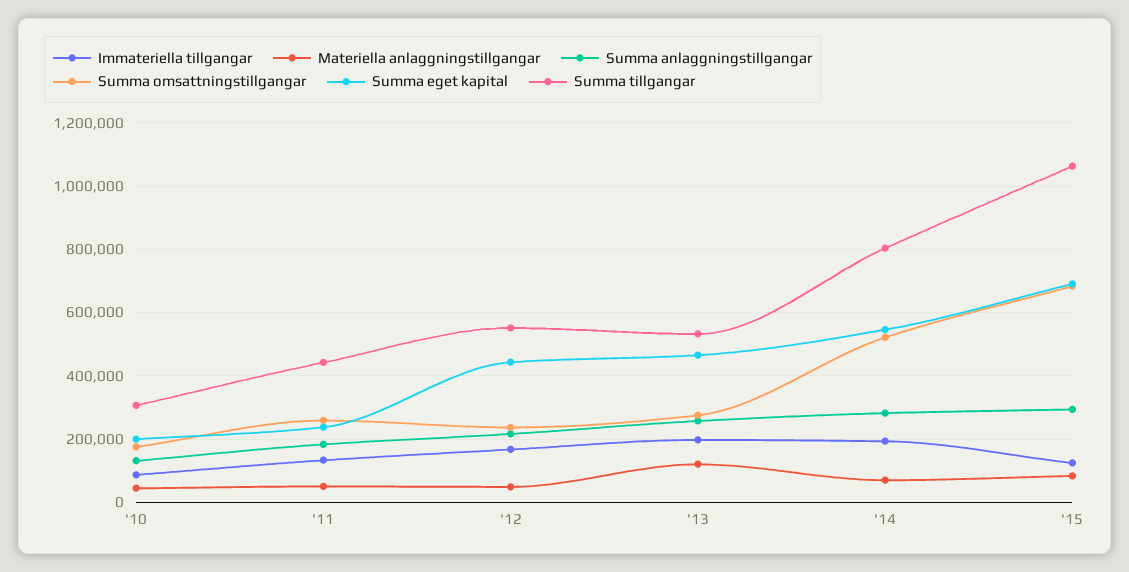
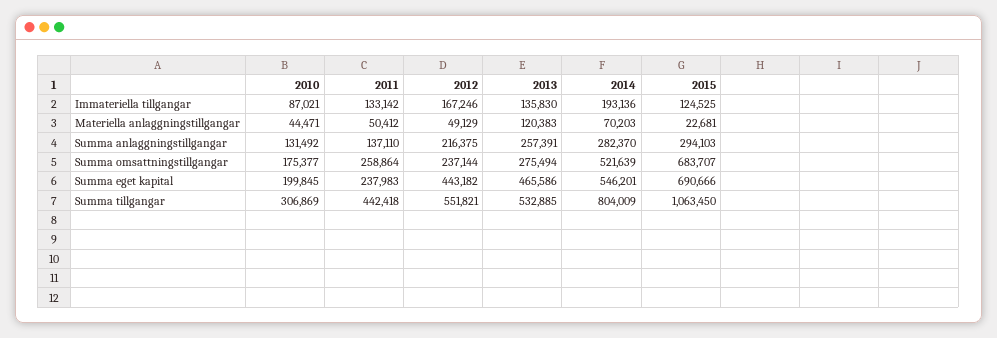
Summa anlaggningstillgangar, '11: 180000 -> 137110
Immateriella tillgangar, '13: 200000 -> 135830
Materiella anlaggningstillgangar, '15: 80000 -> 22681

